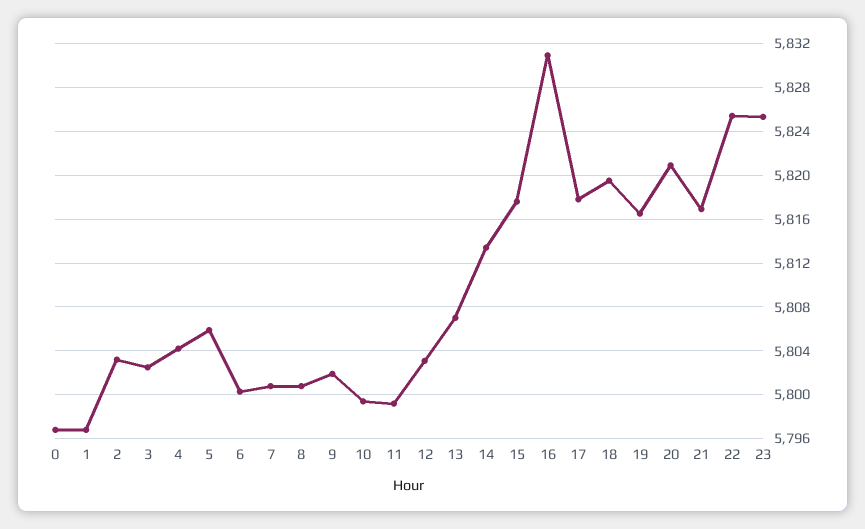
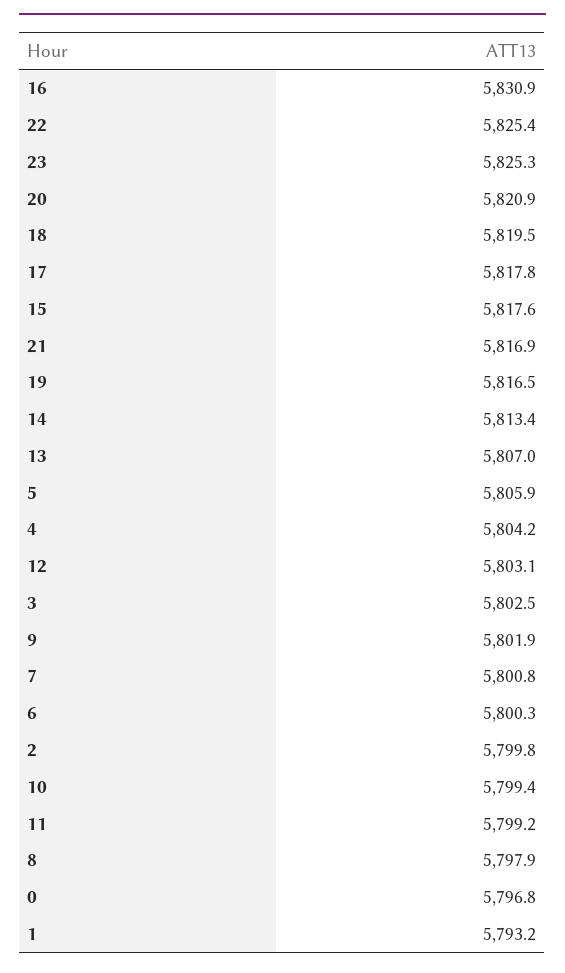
1: 5797 -> 5793.2
2: 5803 -> 5799.8
8: 5801 -> 5797.9

